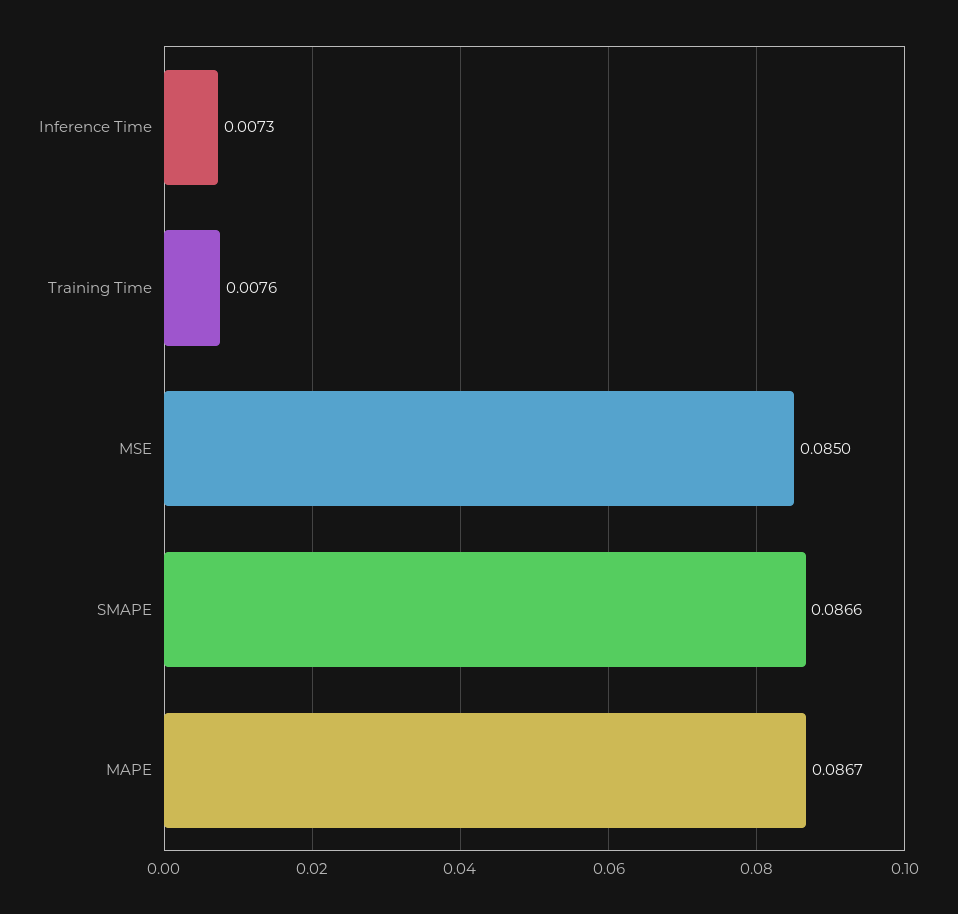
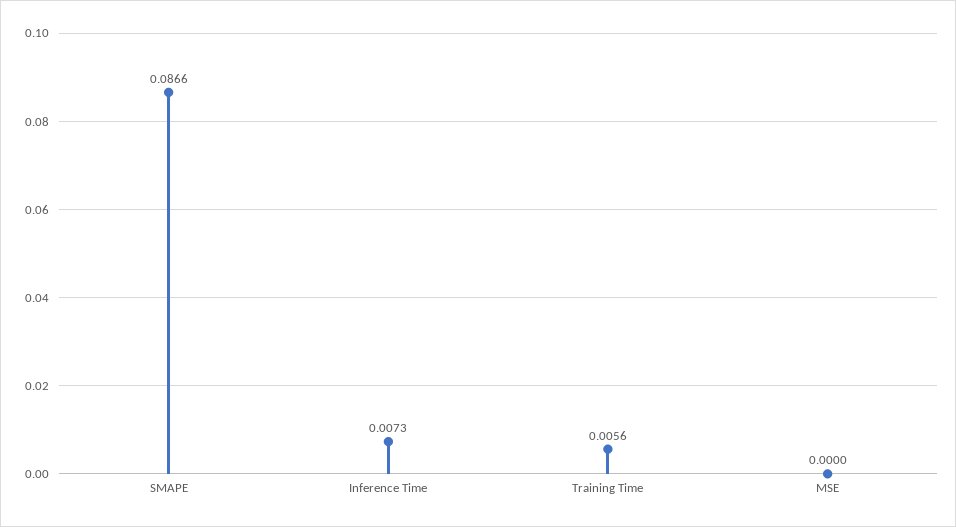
Training Time: 0.0076 -> 0.0056
MSE: 0.085 -> 0
MAPE: 0.0867 -> none

